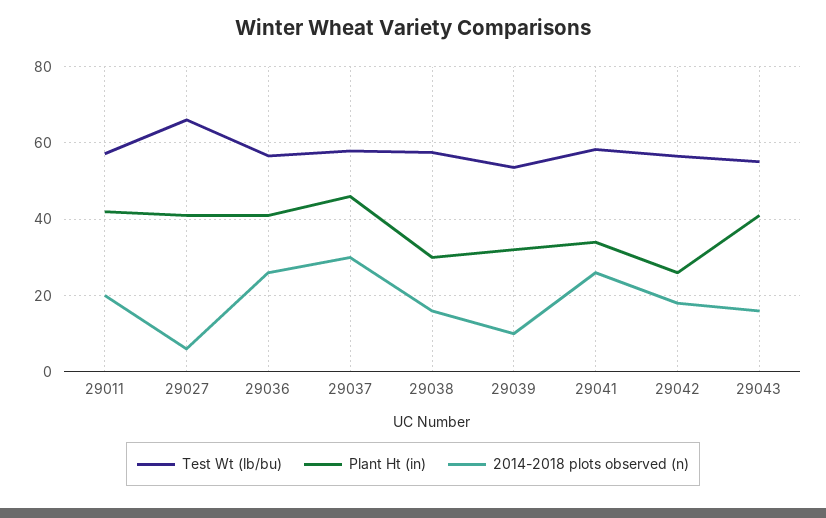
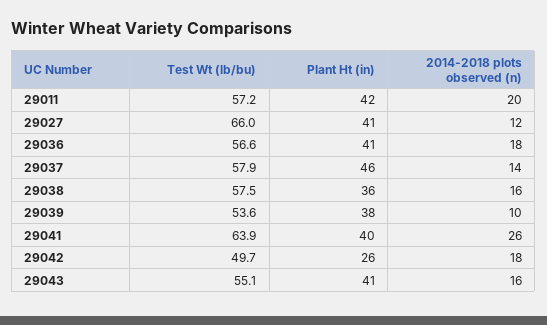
2014-2018 plots observed (n), 29027: 6 -> 12
2014-2018 plots observed (n), 29036: 26 -> 18
2014-2018 plots observed (n), 29037: 30 -> 14
Plant Ht (in), 29038: 30 -> 36
Plant Ht (in), 29039: 32 -> 38
Test Wt (lb/bu), 29041: 58 -> 63.9
Plant Ht (in), 29041: 34 -> 40
Test Wt (lb/bu), 29042: 56 -> 49.7

